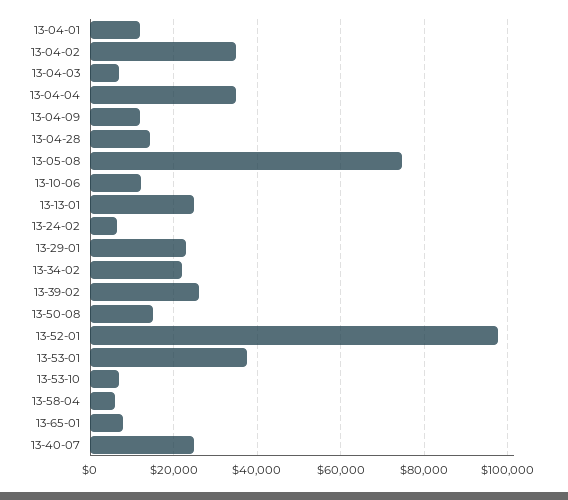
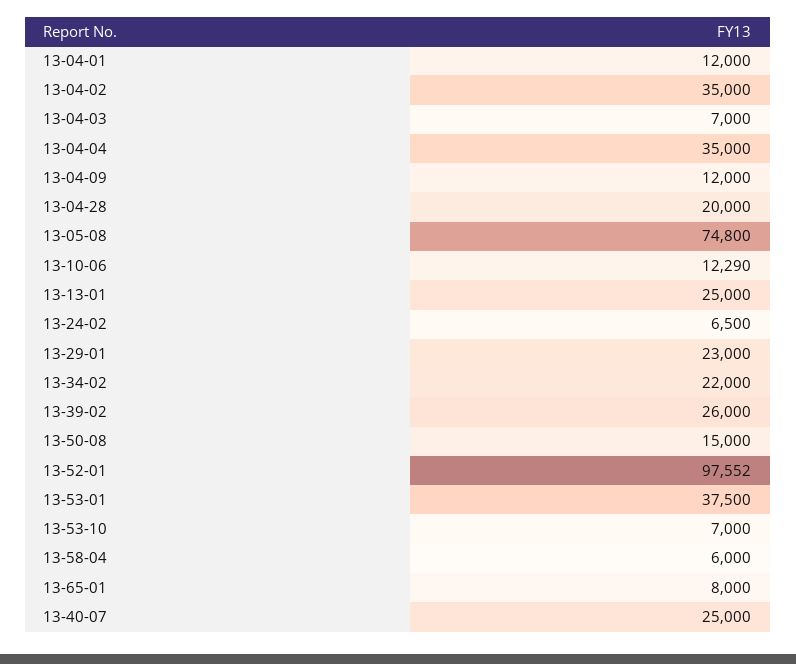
13-04-28: 14000 -> 20000

